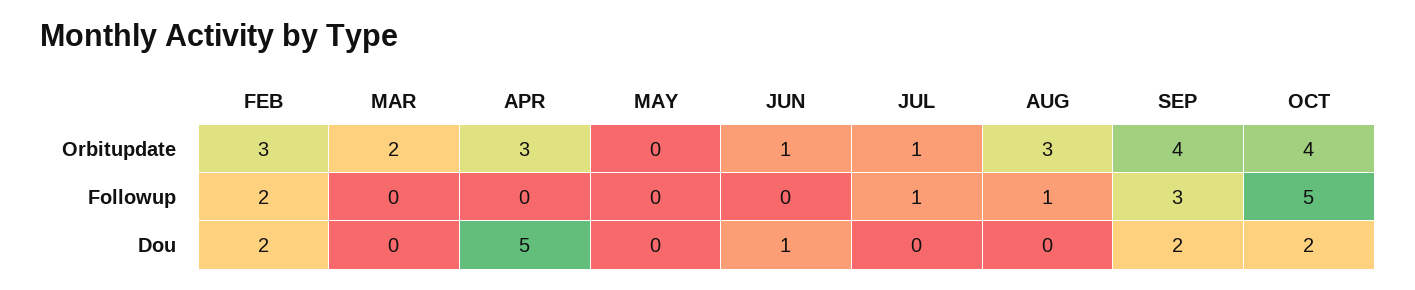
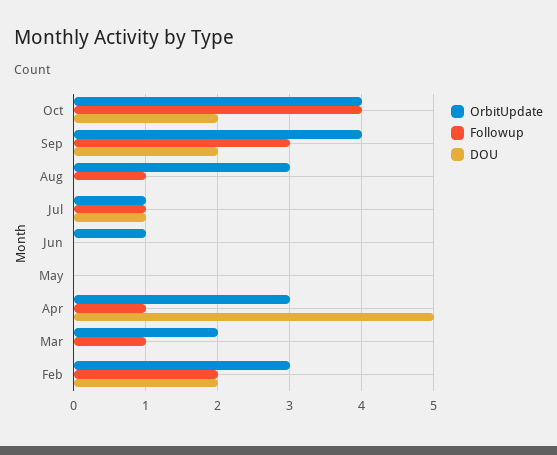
Followup, MAR: 0 -> 1
Followup, APR: 0 -> 1
Followup, OCT: 5 -> 4
Dou, JUN: 1 -> 0
Dou, JUL: 0 -> 1

